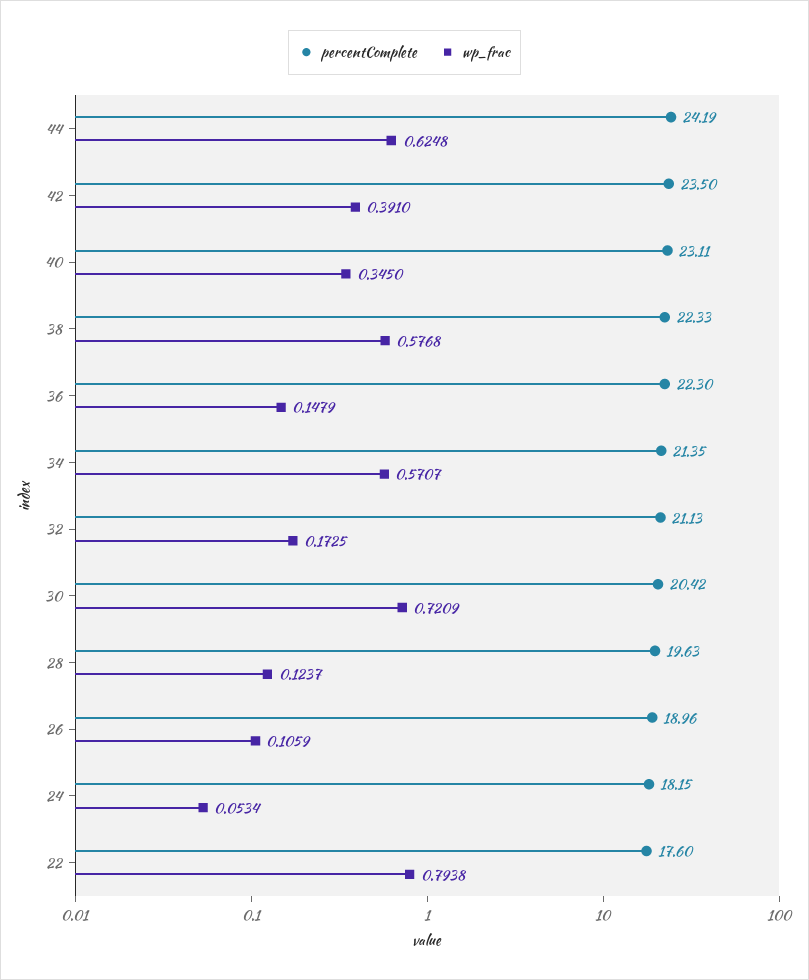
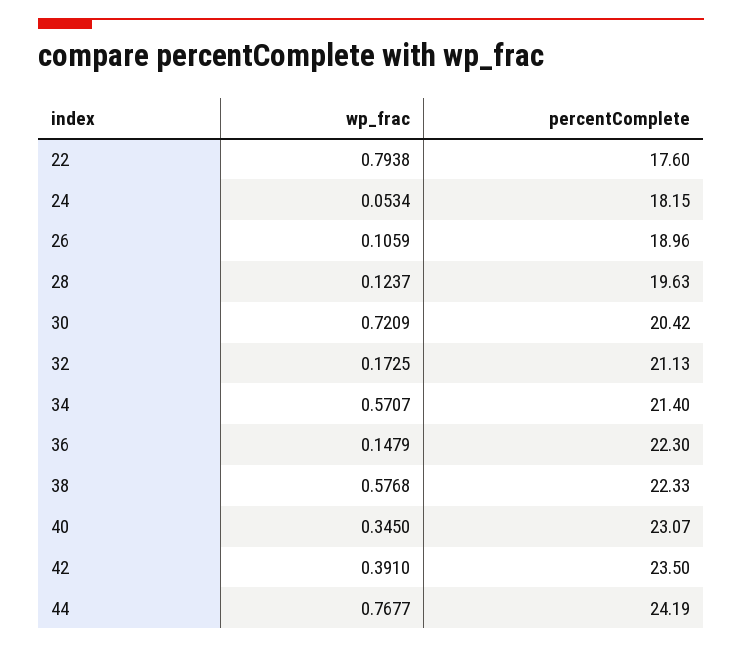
wp_frac, 44: 0.6248 -> 0.7677
percentComplete, 40: 23.11 -> 23.07
percentComplete, 34: 21.35 -> 21.4

